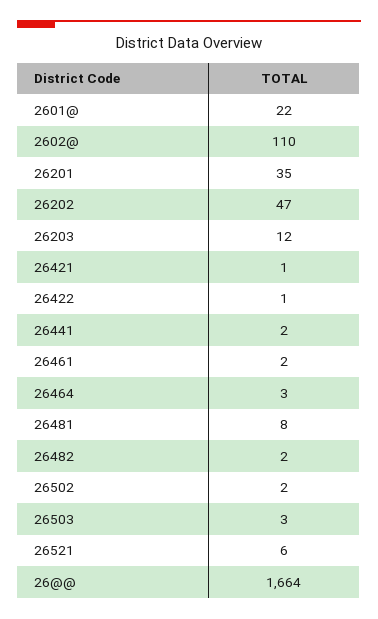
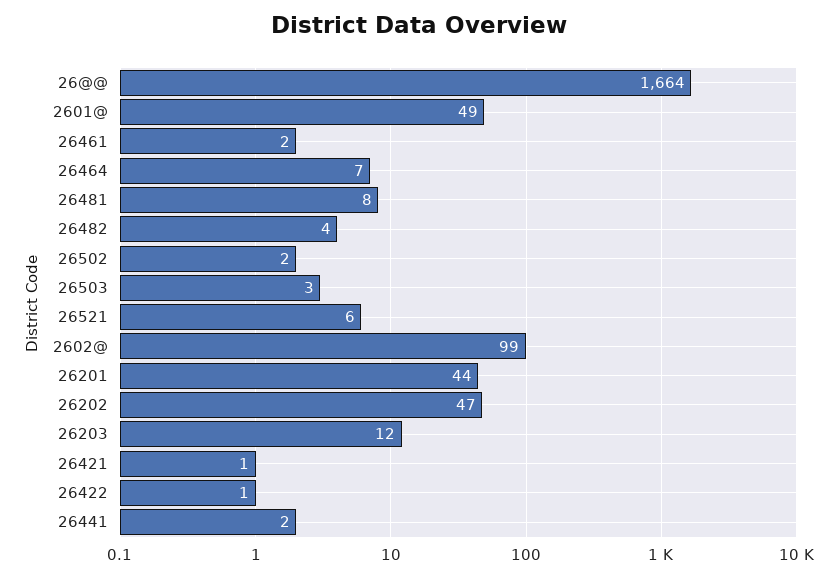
2601@: 22 -> 49
2602@: 110 -> 99
26201: 35 -> 44
26464: 3 -> 7
26482: 2 -> 4

